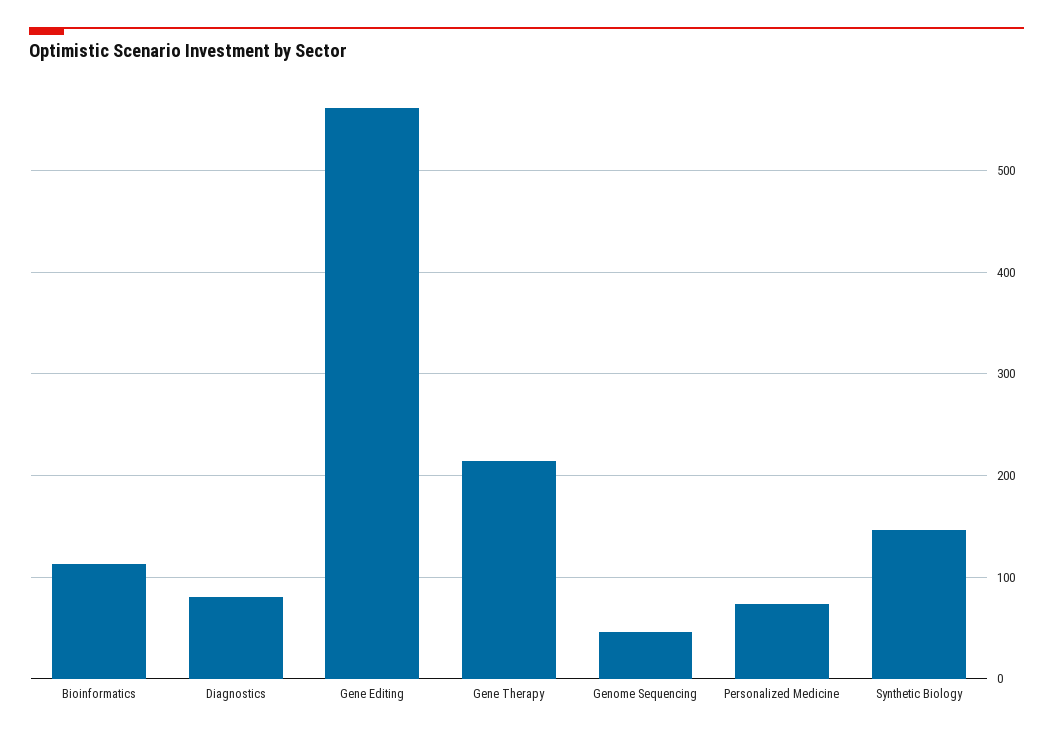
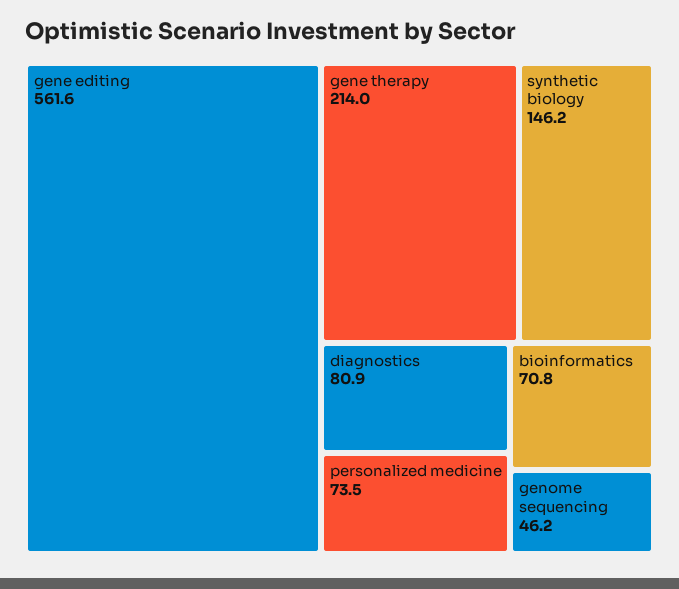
Bioinformatics: 110 -> 70.8

